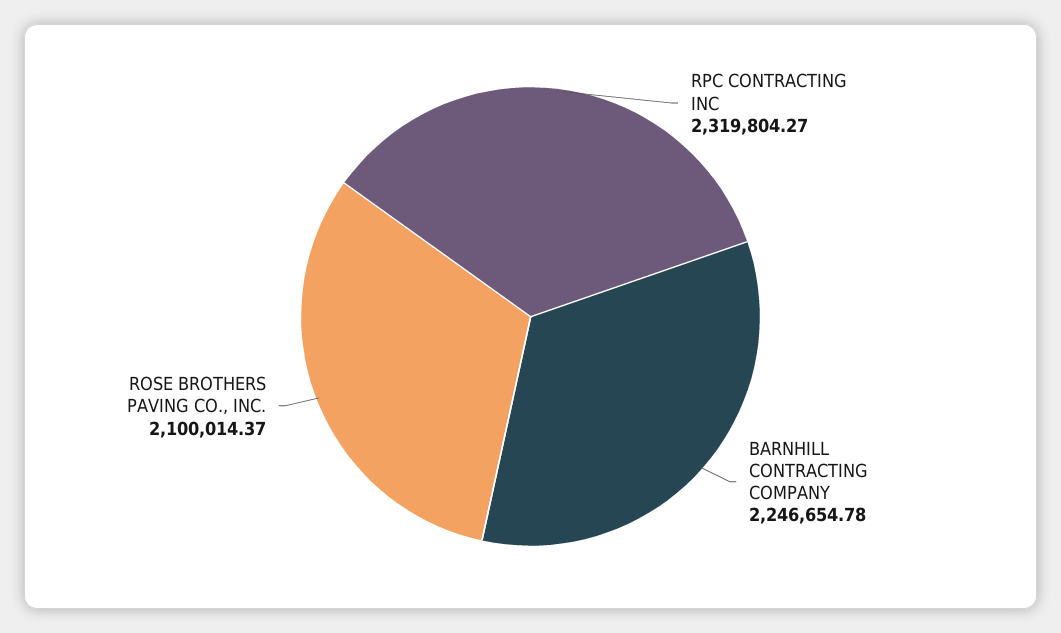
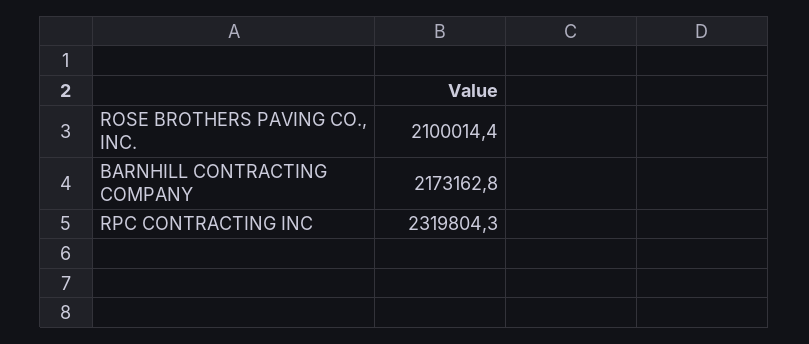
BARNHILL CONTRACTING COMPANY: 2246654.78 -> 2173162.8

